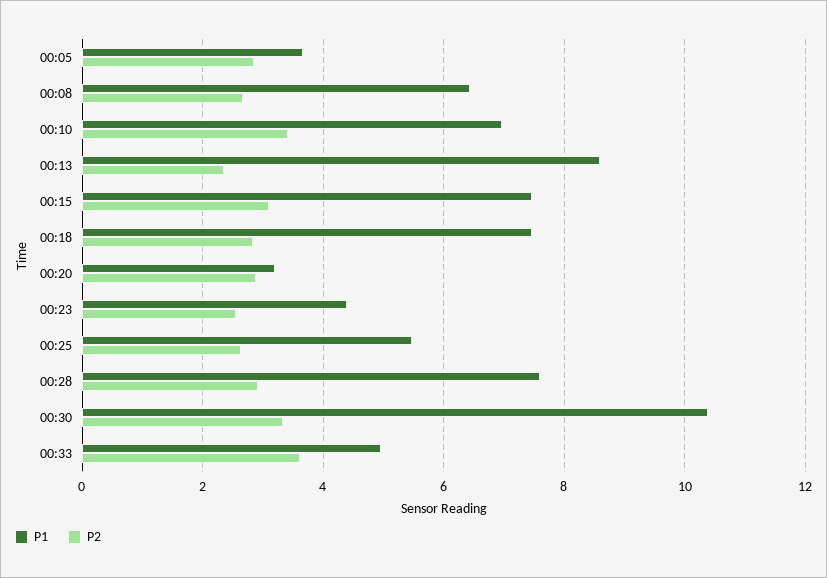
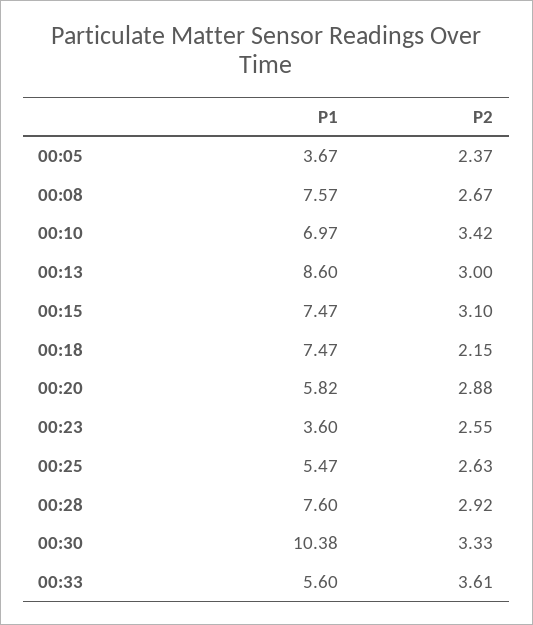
P2, 00:05: 2.8 -> 2.37
P1, 00:08: 6.4 -> 7.57
P2, 00:13: 2.4 -> 3
P2, 00:18: 2.8 -> 2.15
P1, 00:20: 3.2 -> 5.82
P1, 00:23: 4.4 -> 3.6
P1, 00:33: 5 -> 5.6

